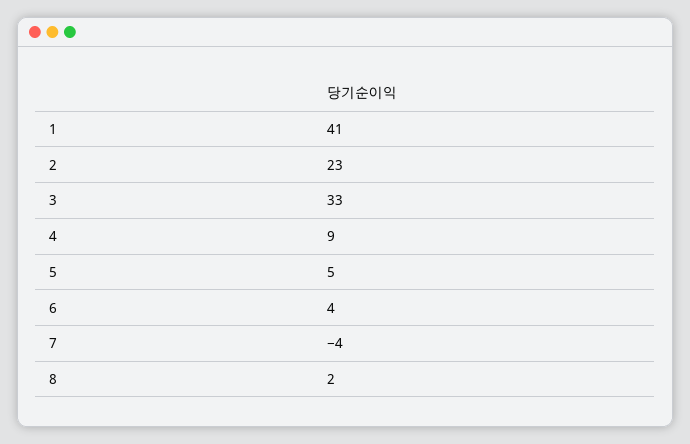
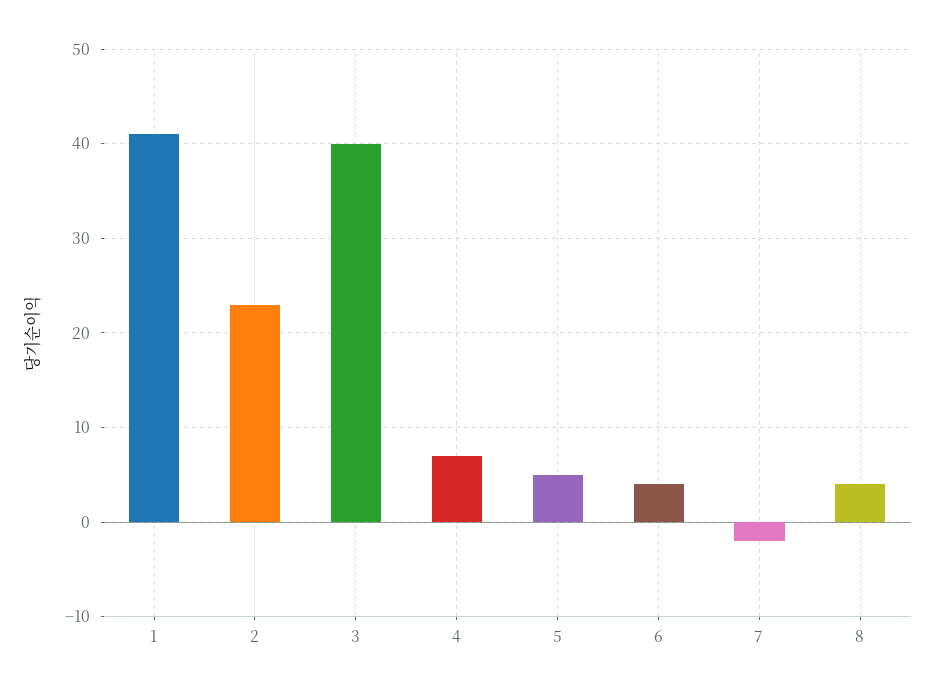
3: 33 -> 40
4: 9 -> 7
7: -4 -> -2
8: 2 -> 4

